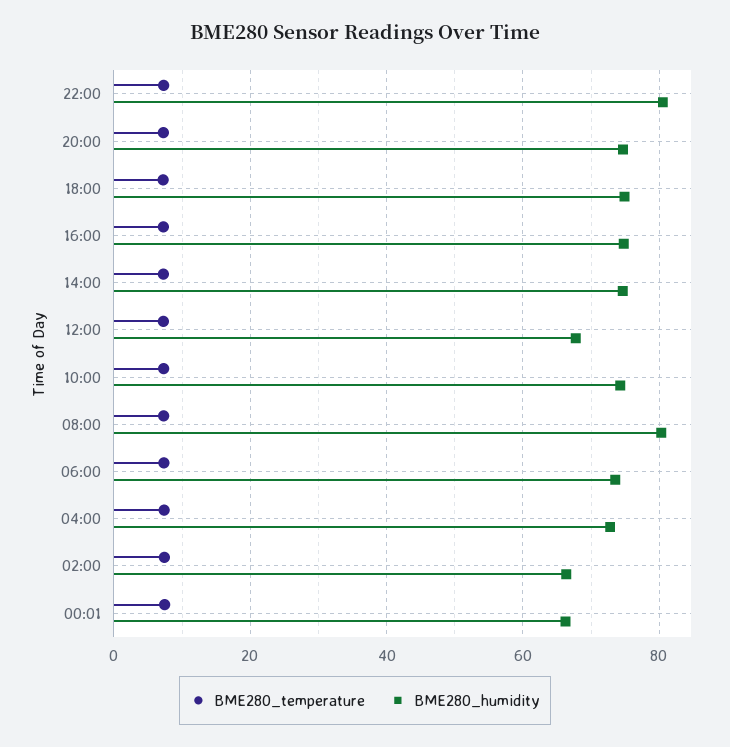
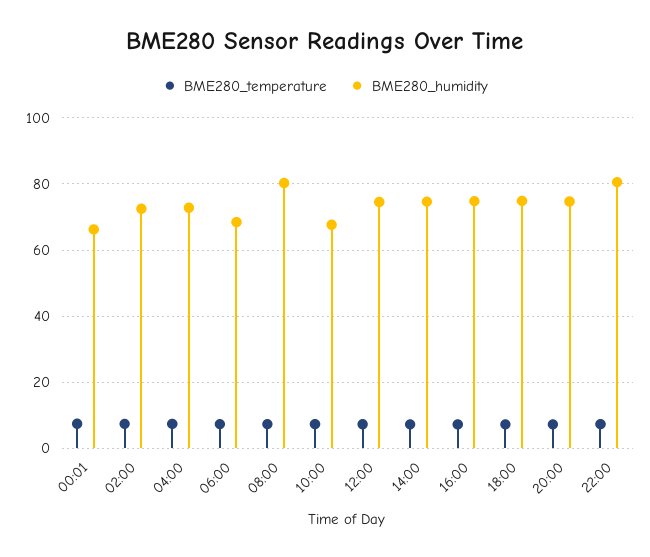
BME280_humidity, 12:00: 68 -> 74
BME280_humidity, 10:00: 74 -> 68
BME280_humidity, 06:00: 74 -> 68
BME280_humidity, 02:00: 66 -> 72

